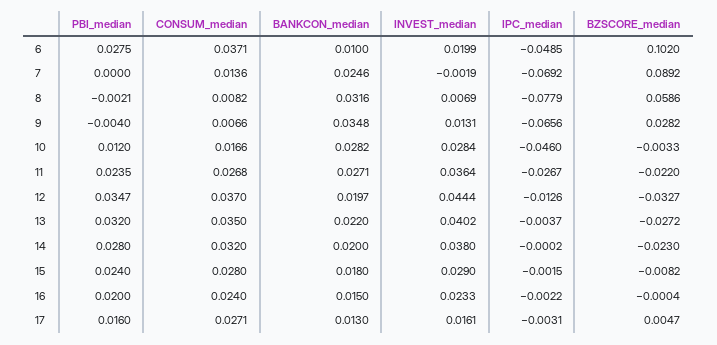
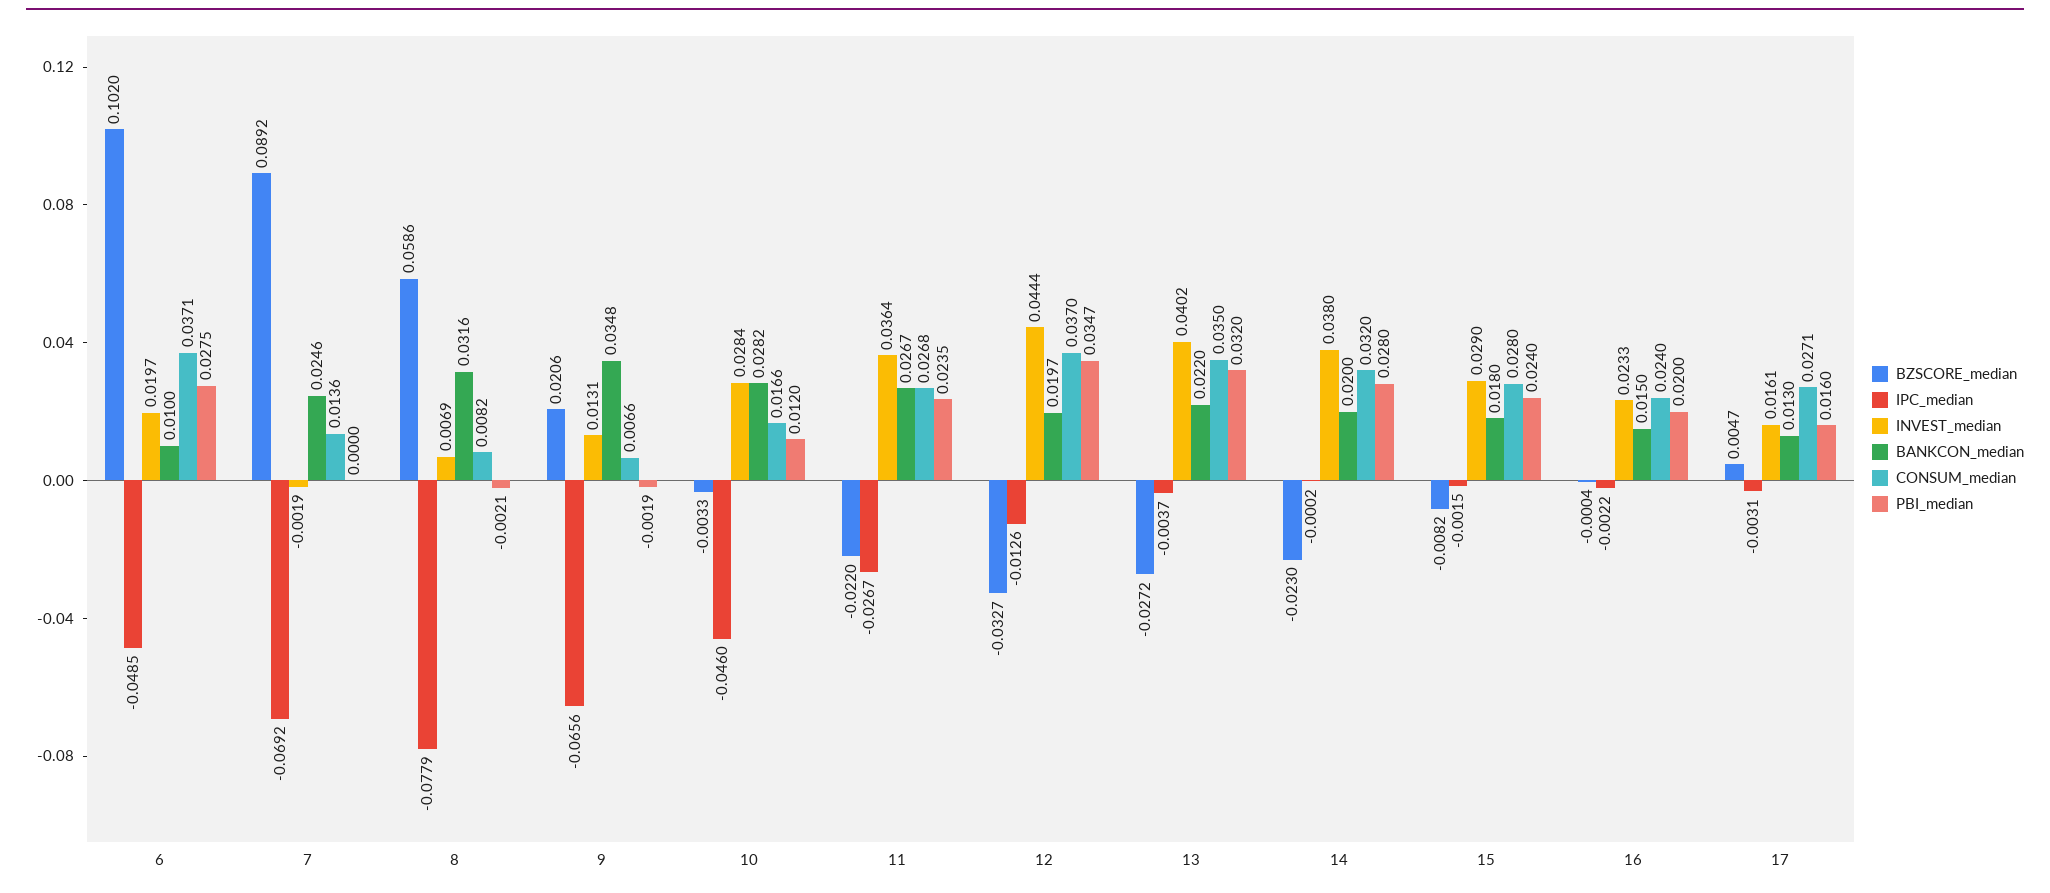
INVEST_median, 6: 0.0199 -> 0.0197
PBI_median, 9: -0.004 -> -0.0019
BZSCORE_median, 9: 0.0282 -> 0.0206
BANKCON_median, 11: 0.0271 -> 0.0267

